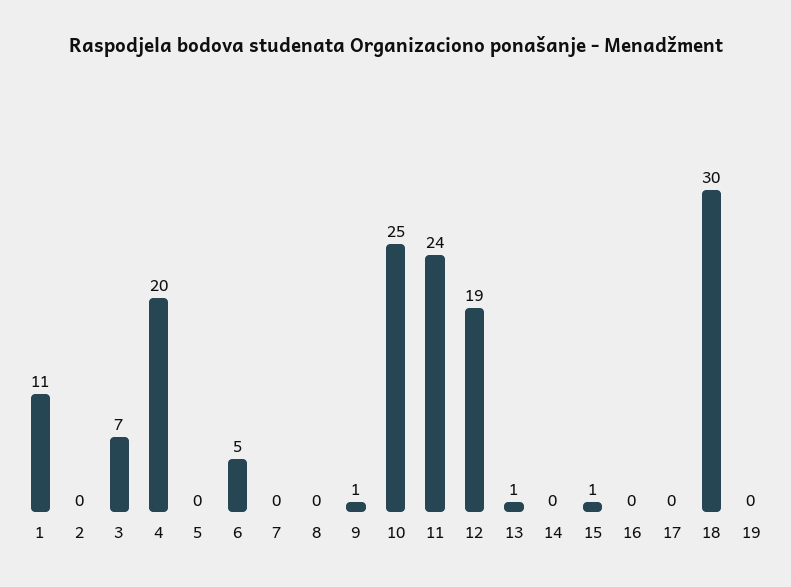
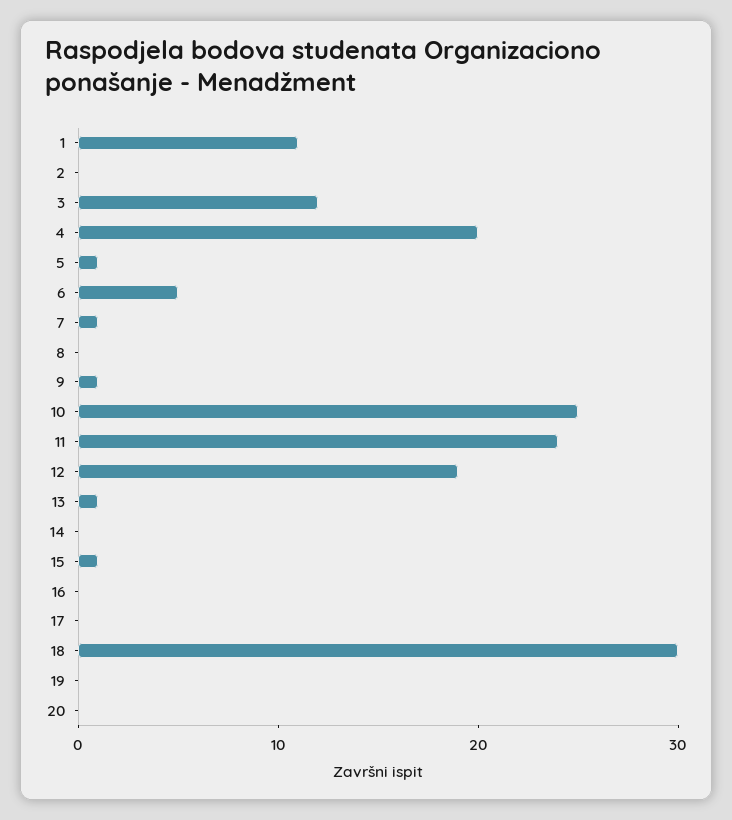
3: 7 -> 12
5: 0 -> 1
7: 0 -> 1
20: none -> 0

